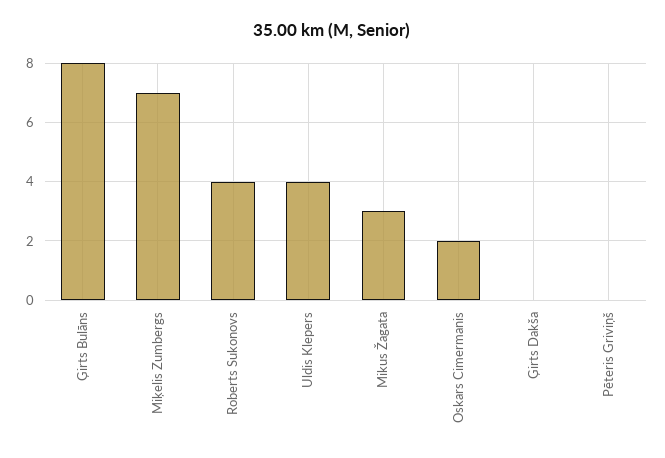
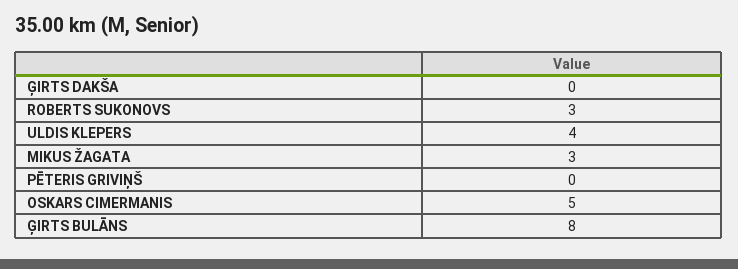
Miķelis Zumbergs: 7 -> none
Roberts Sukonovs: 4 -> 3
Oskars Cimermanis: 2 -> 5

